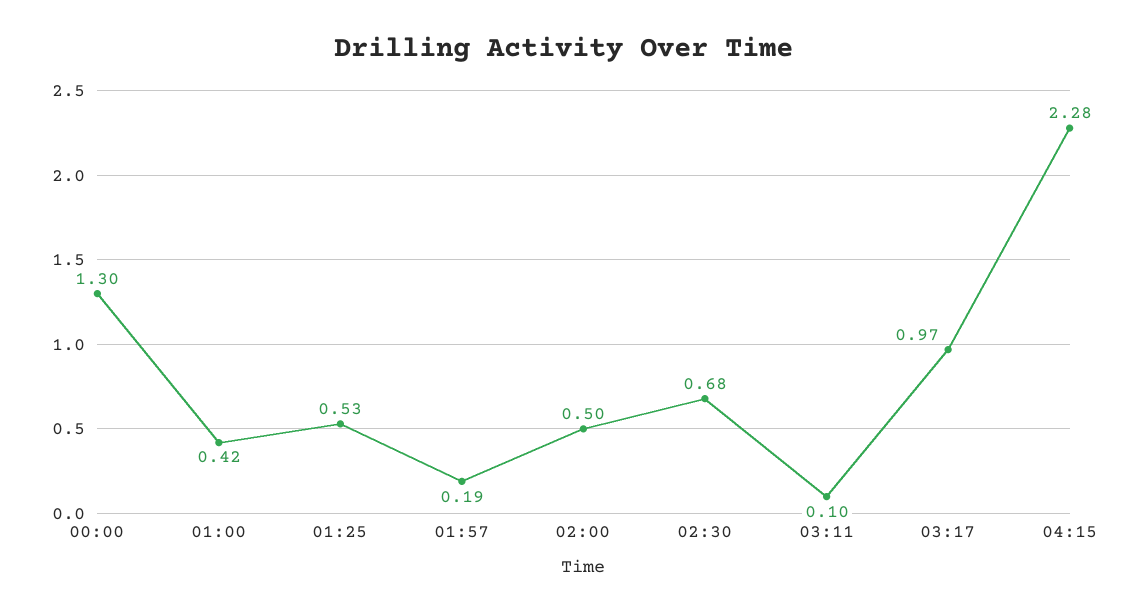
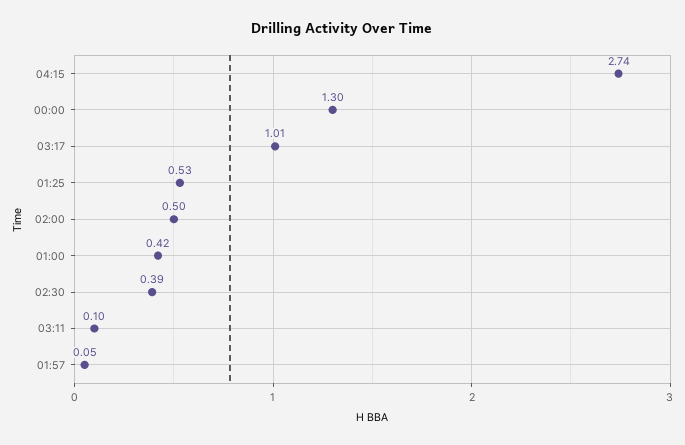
01:57: 0.19 -> 0.05
02:30: 0.68 -> 0.39
03:17: 0.97 -> 1.01
04:15: 2.28 -> 2.74

